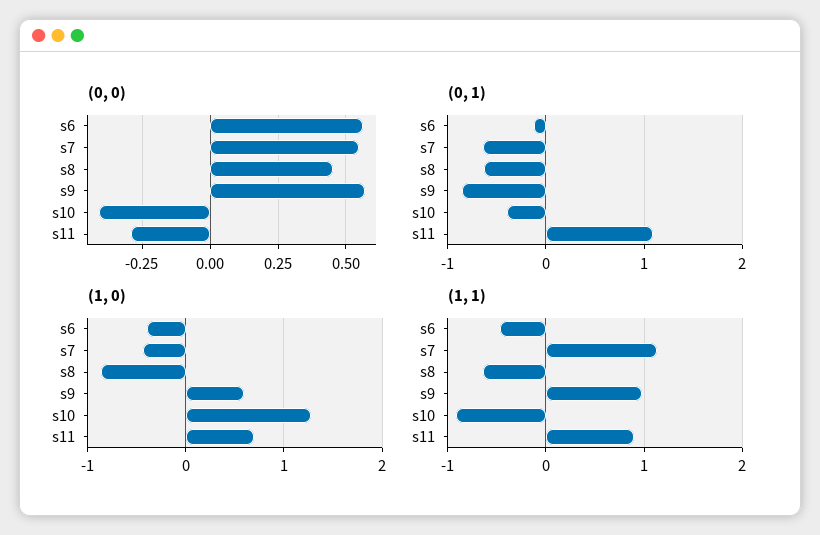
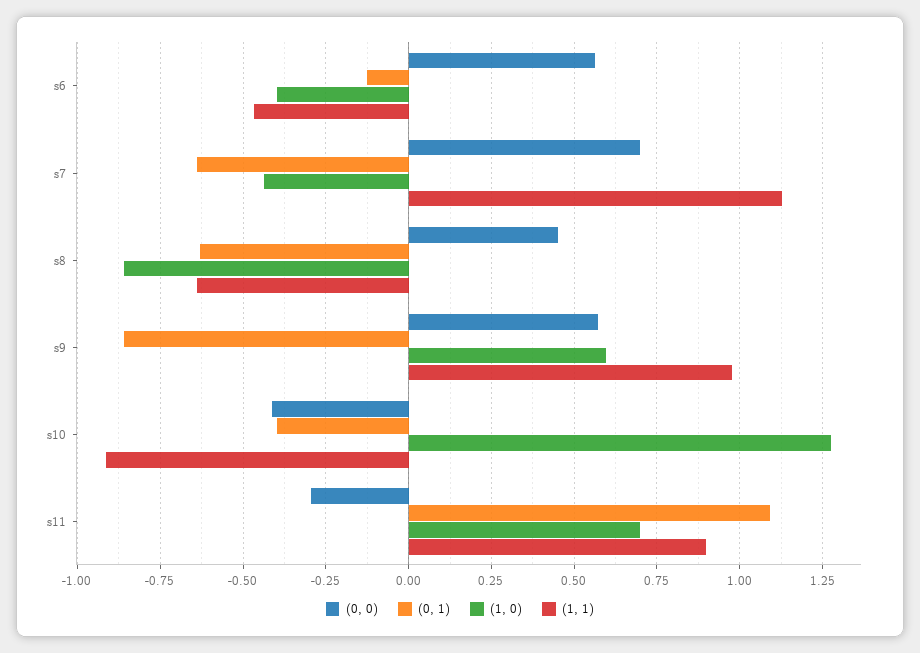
(0, 0), s7: 0.55 -> 0.7

